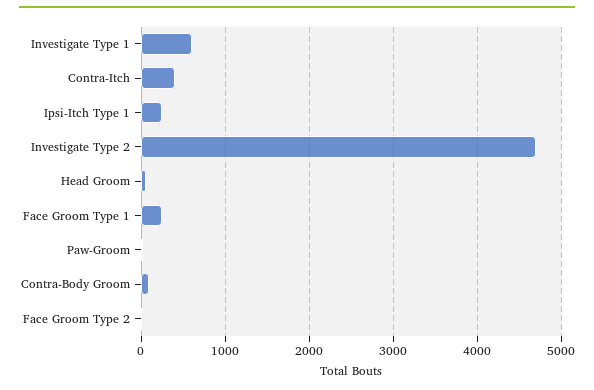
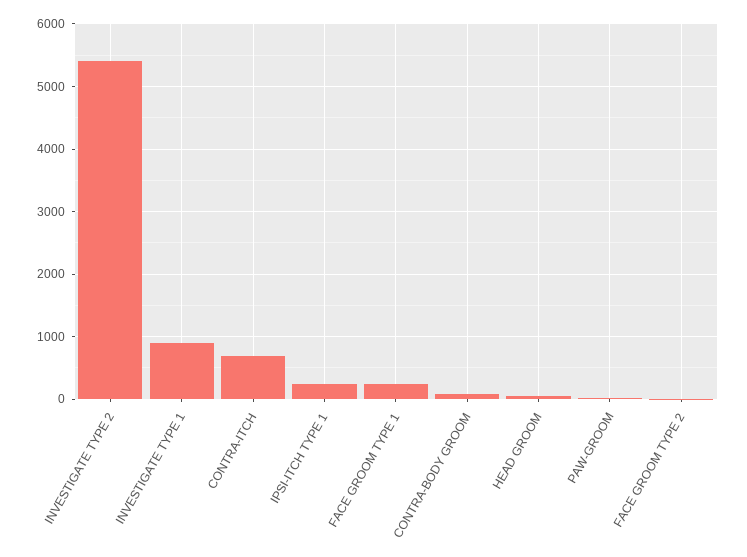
Investigate Type 1: 600 -> 900
Contra-Itch: 400 -> 700
Investigate Type 2: 4700 -> 5400

